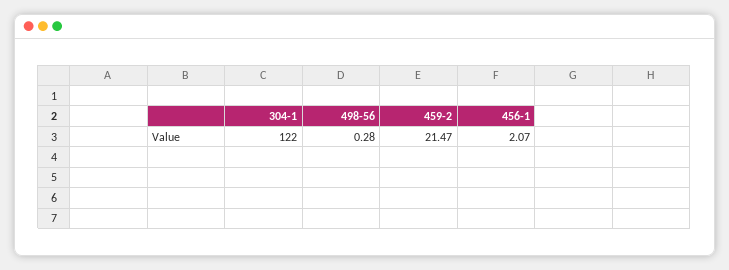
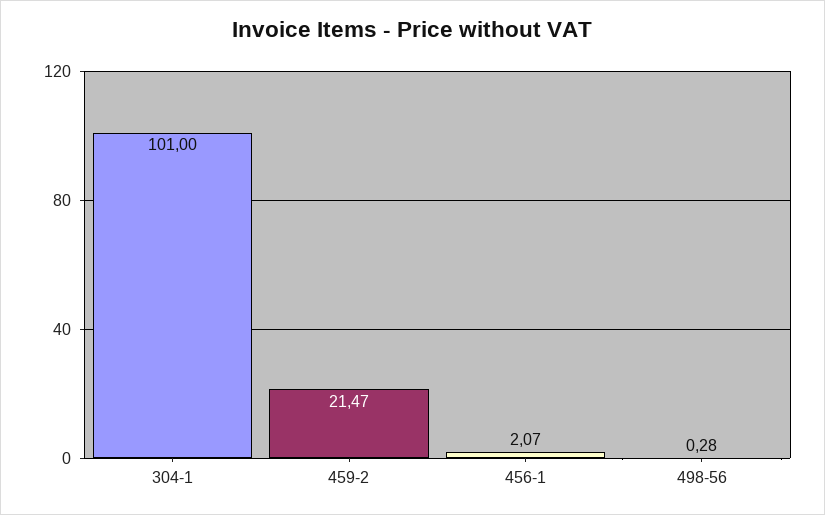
304-1: 122 -> 101

